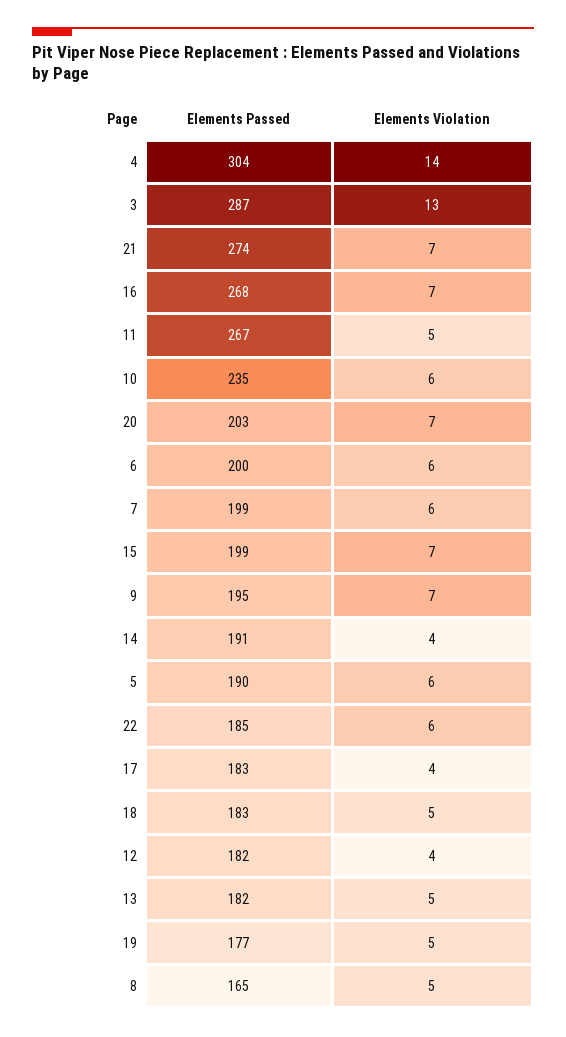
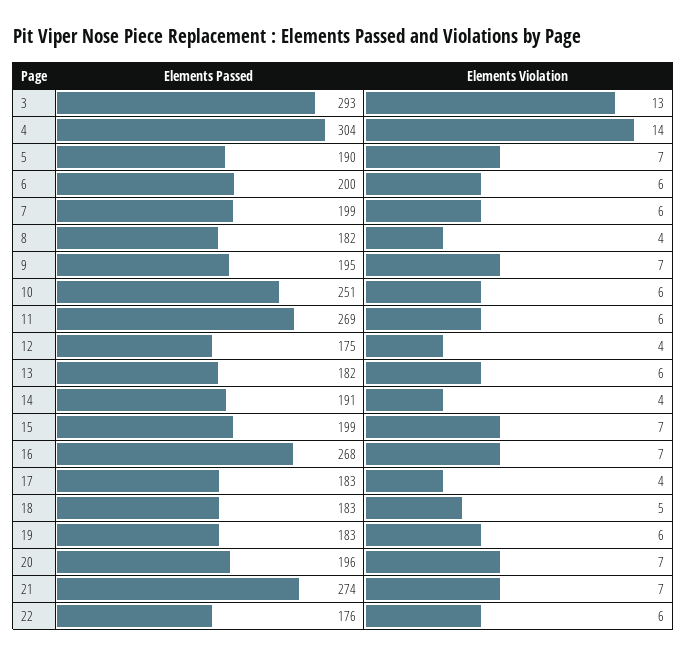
Elements Passed, 3: 287 -> 293
Elements Passed, 11: 267 -> 269
Elements Violation, 11: 5 -> 6
Elements Passed, 10: 235 -> 251
Elements Passed, 20: 203 -> 196
Elements Violation, 5: 6 -> 7
Elements Passed, 22: 185 -> 176
Elements Passed, 12: 182 -> 175
Elements Violation, 13: 5 -> 6
Elements Passed, 19: 177 -> 183
Elements Violation, 19: 5 -> 6
Elements Passed, 8: 165 -> 182
Elements Violation, 8: 5 -> 4

